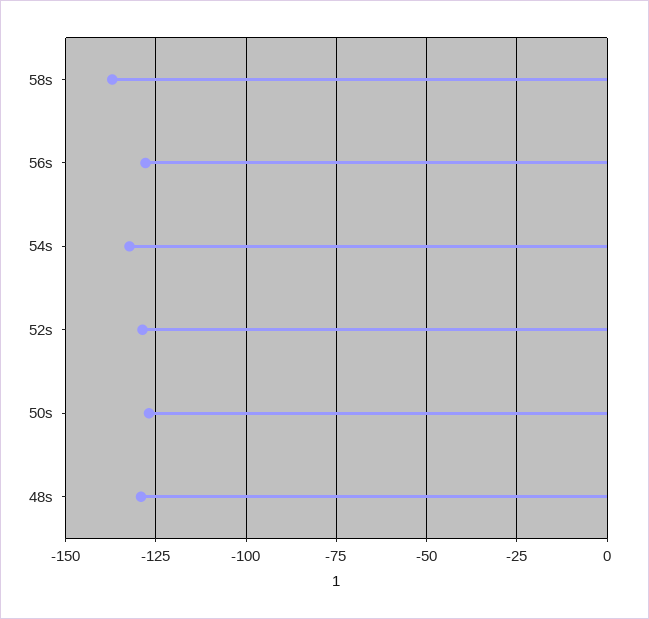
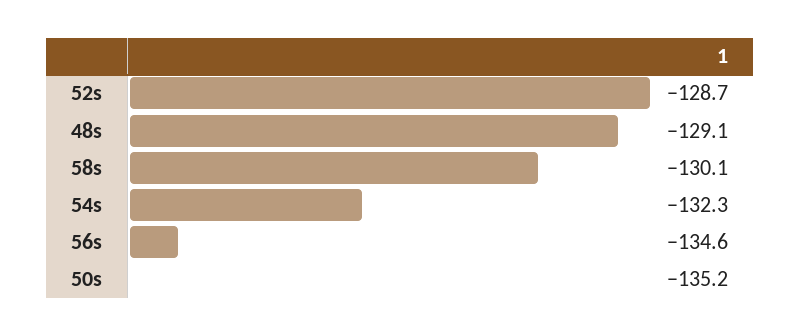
58s: -137.5 -> -130.1
56s: -127.5 -> -134.6
50s: -127.5 -> -135.2

